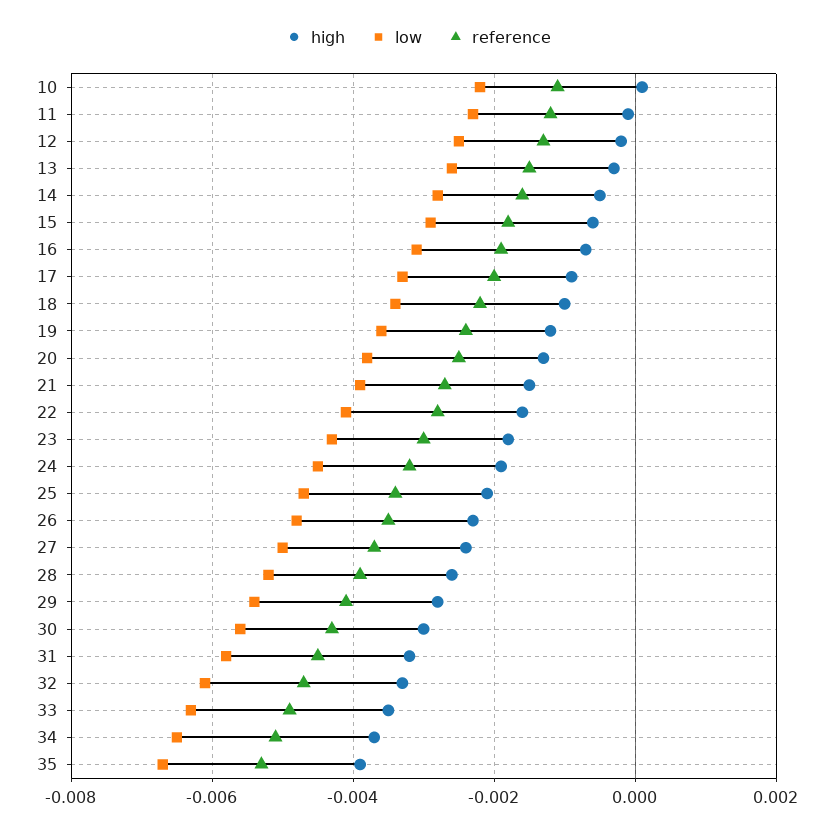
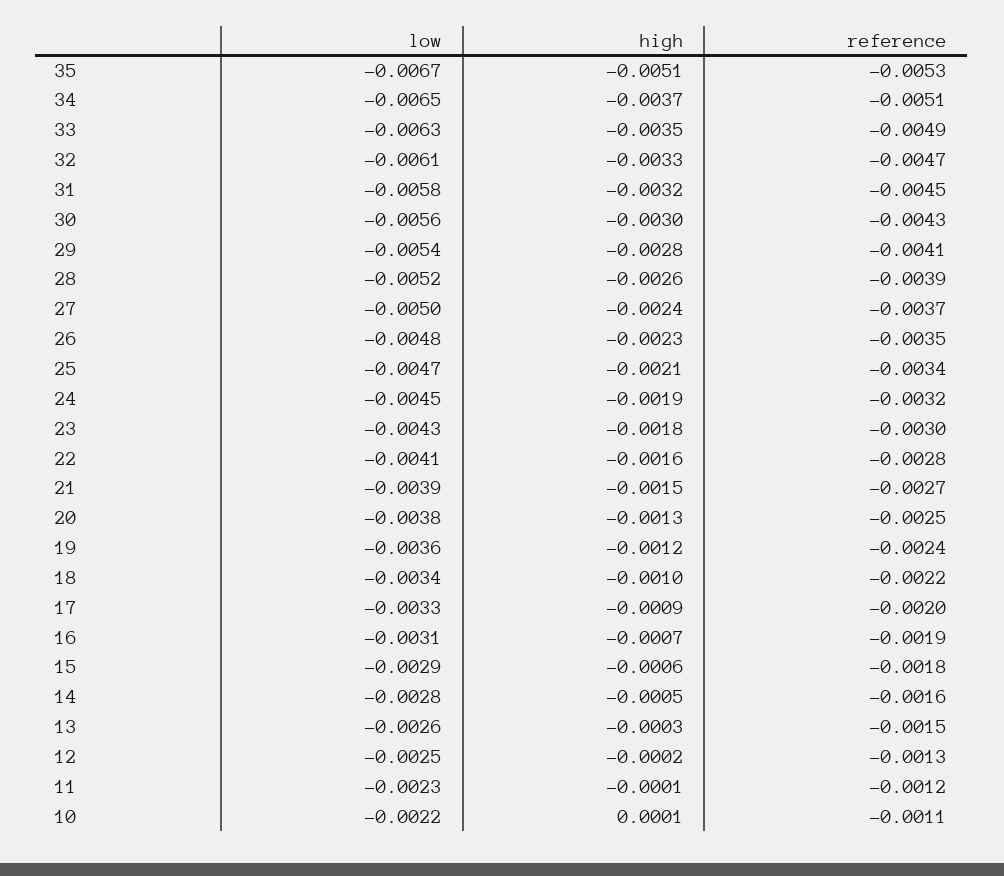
high, 35: -0.004 -> -0.0051

